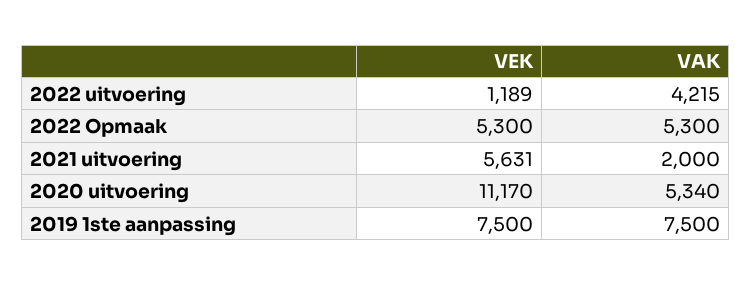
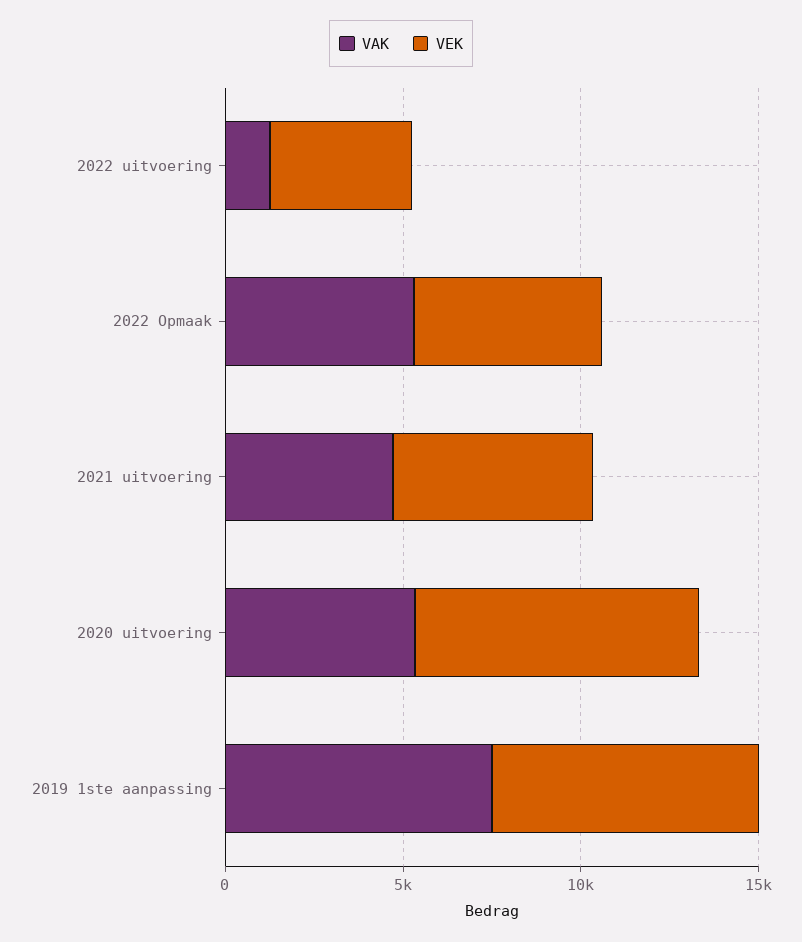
VEK, 2022 uitvoering: 1189 -> 4000
VAK, 2022 uitvoering: 4215 -> 1000
VAK, 2021 uitvoering: 2000 -> 5000
VEK, 2020 uitvoering: 11170 -> 8000

